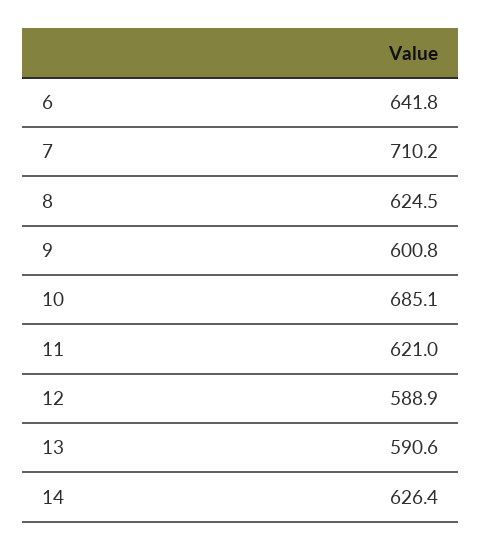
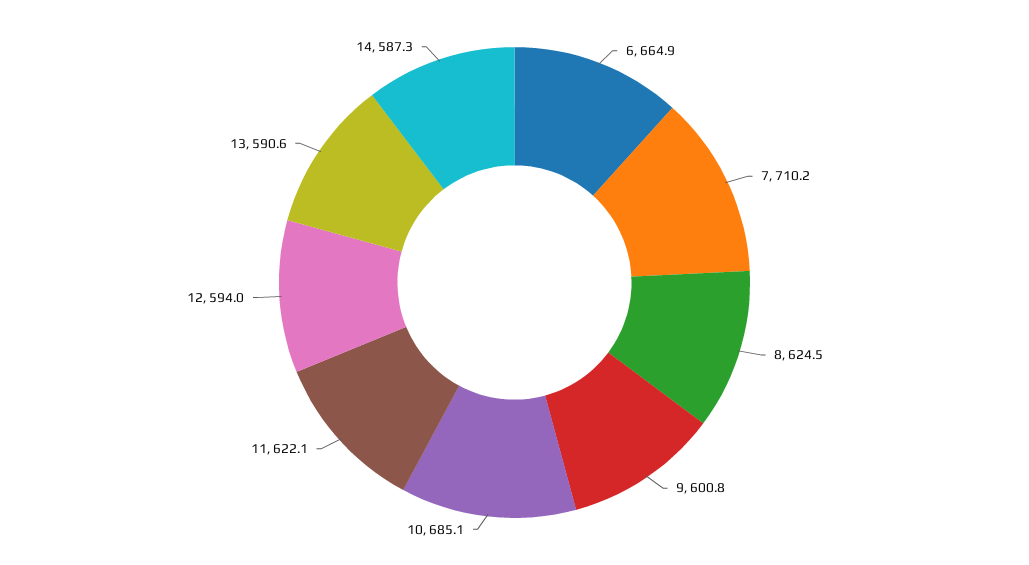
6: 641.8 -> 664.9
11: 621 -> 622.1
12: 588.9 -> 594
14: 626.4 -> 587.3

